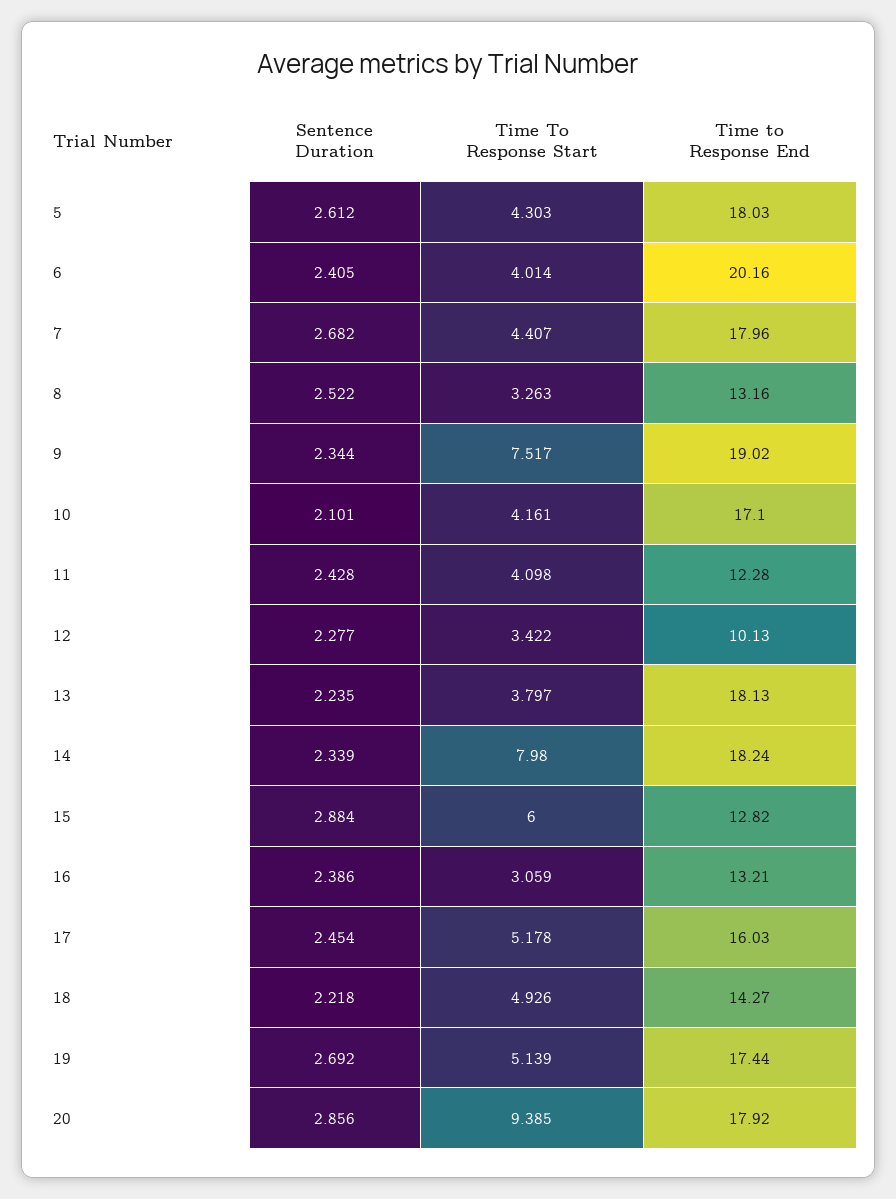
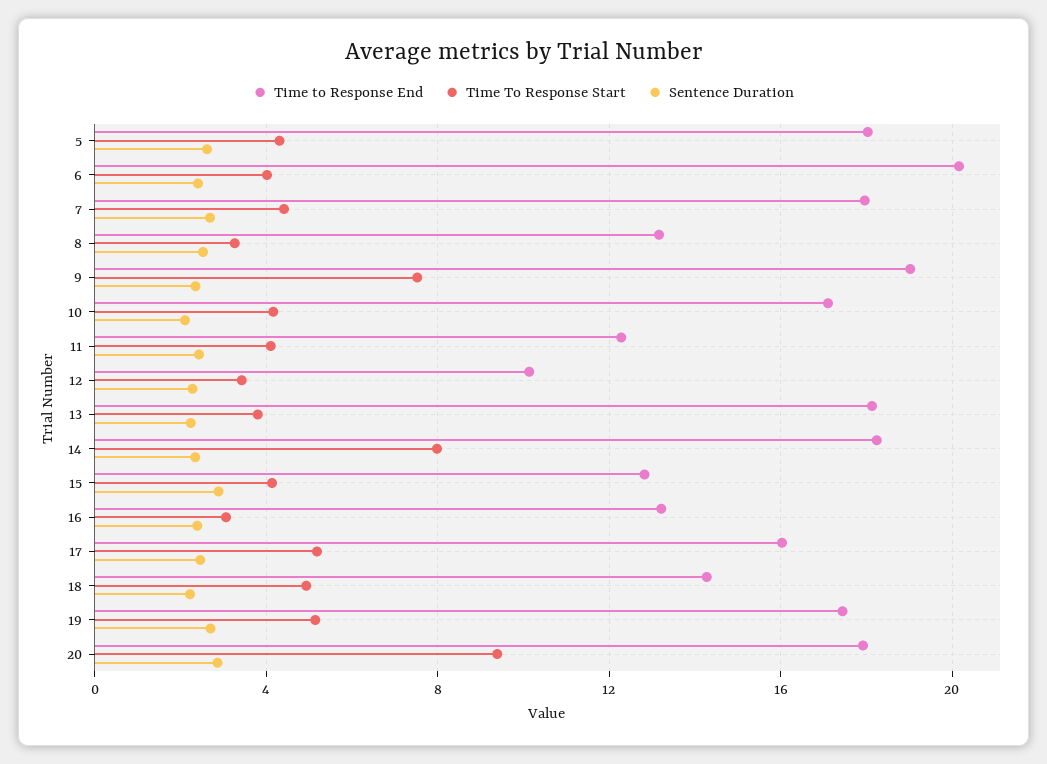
Time To Response Start, 15: 6 -> 4

